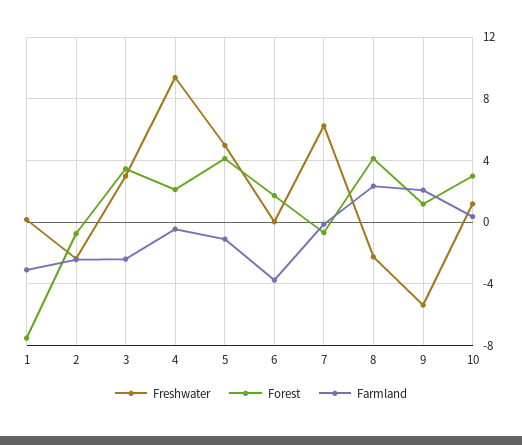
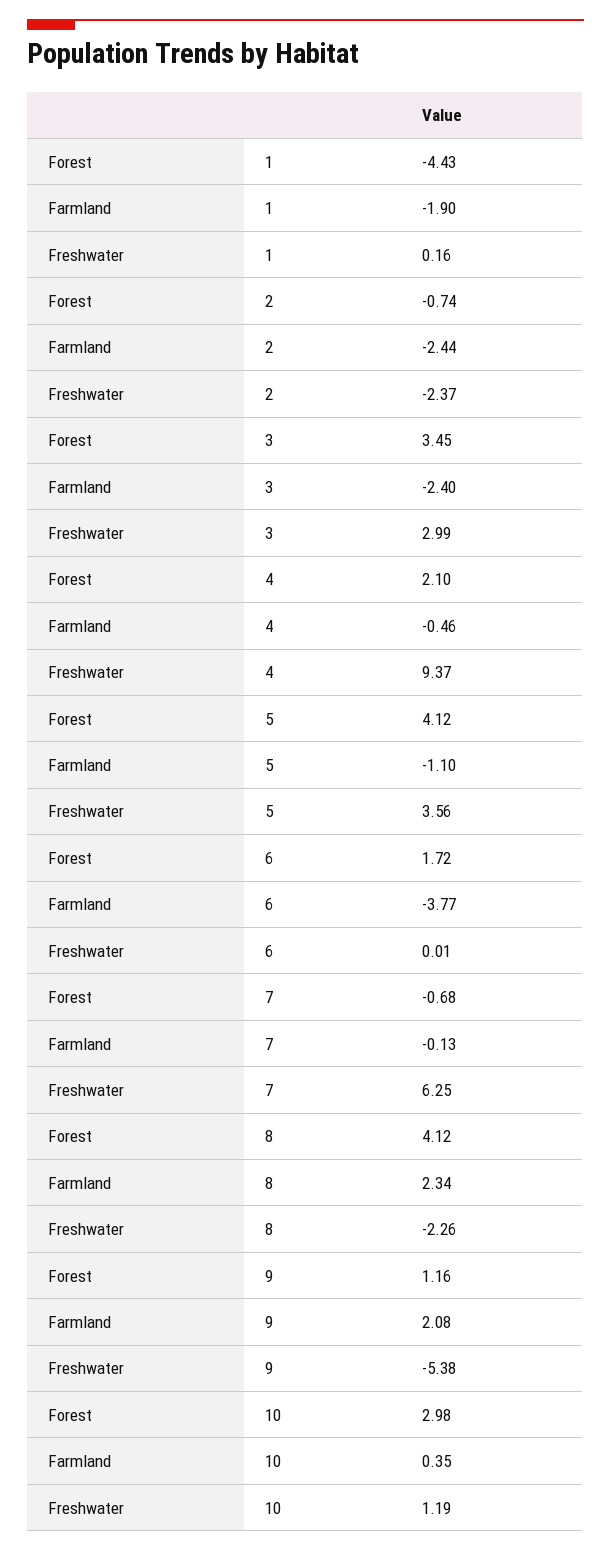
Forest, 1: -7.5 -> -4.43
Farmland, 1: -3 -> -1.9
Freshwater, 5: 5 -> 3.56

